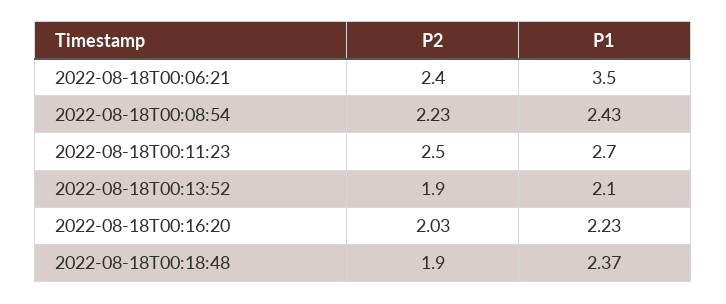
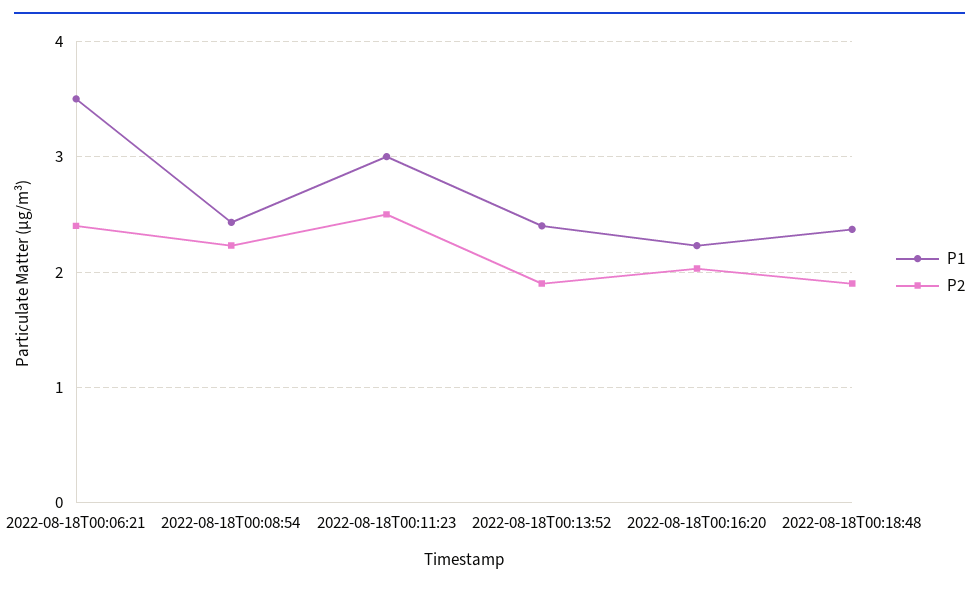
P1, 2022-08-18T00:11:23: 2.7 -> 3
P1, 2022-08-18T00:13:52: 2.1 -> 2.4

